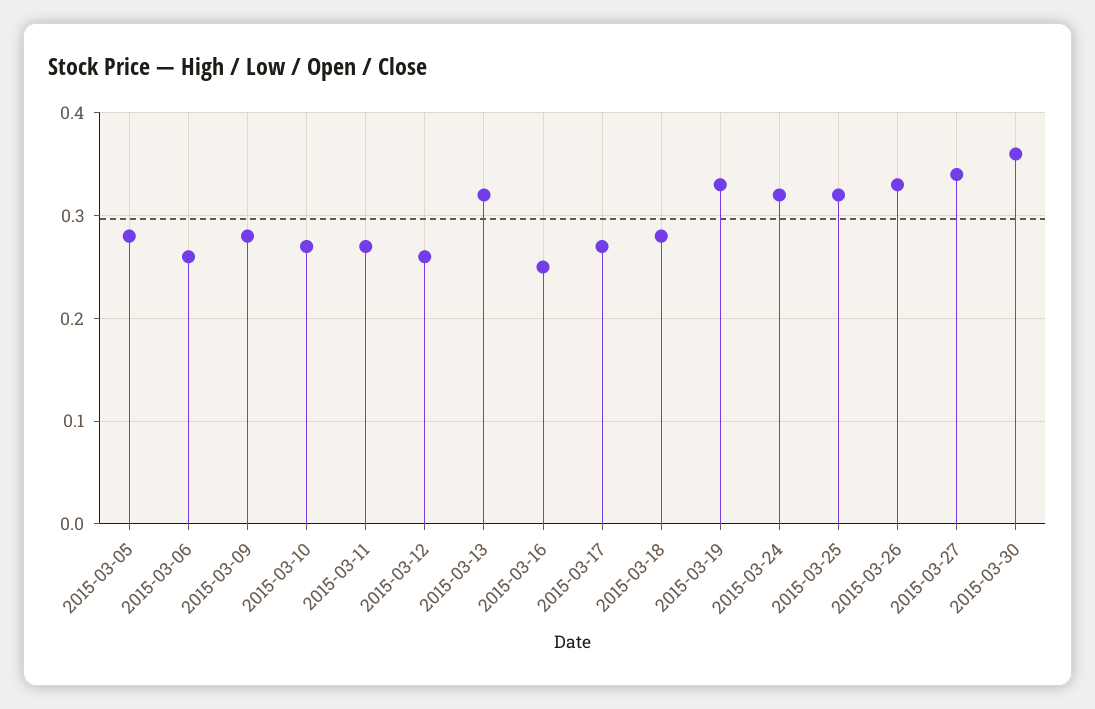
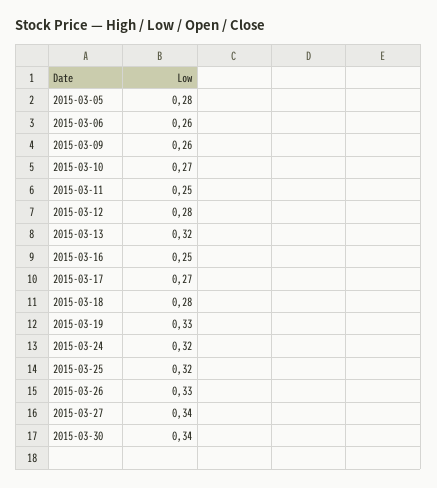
2015-03-09: 0.28 -> 0.26
2015-03-11: 0.27 -> 0.25
2015-03-12: 0.26 -> 0.28
2015-03-30: 0.36 -> 0.34

